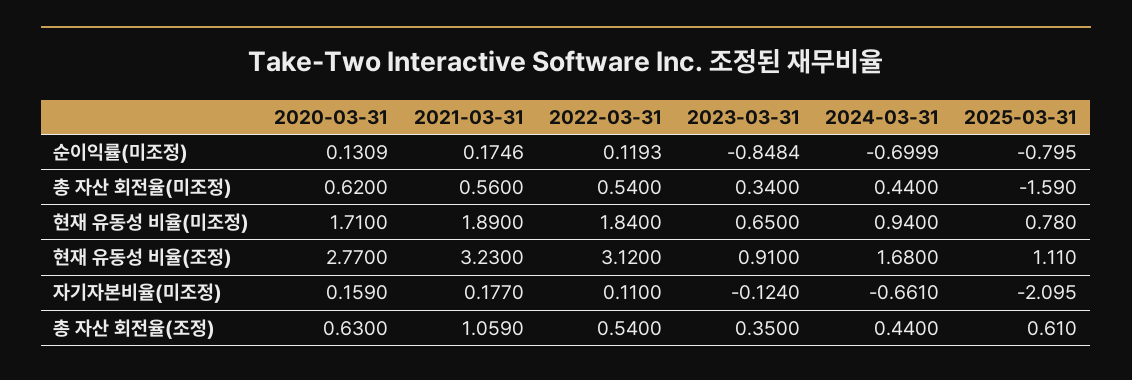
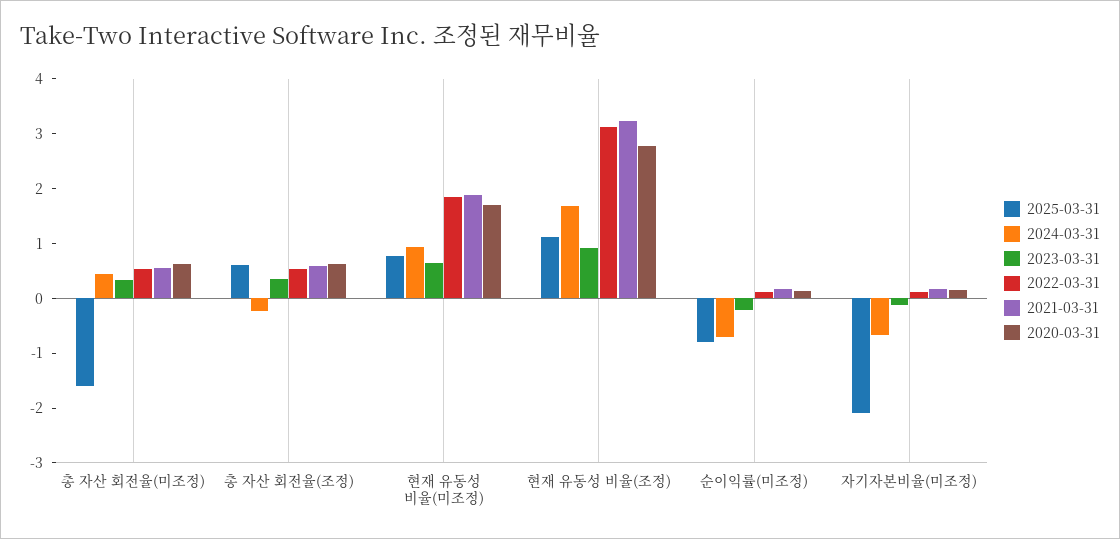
2023-03-31, 순이익률(미조정): -0.8484 -> -0.2
2021-03-31, 총 자산 회전율(조정): 1.059 -> 0.6
2024-03-31, 총 자산 회전율(조정): 0.44 -> -0.2

